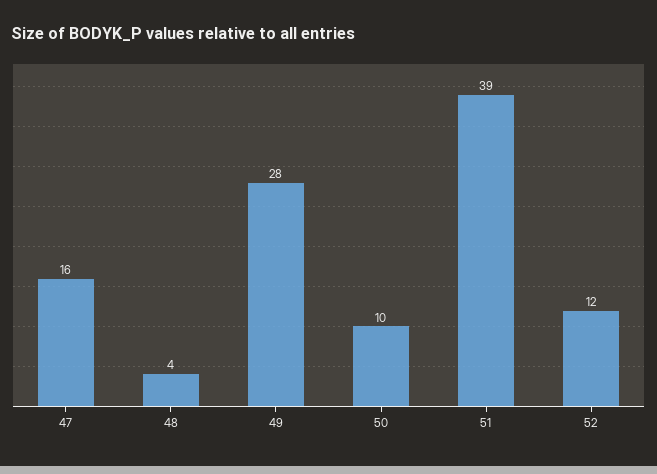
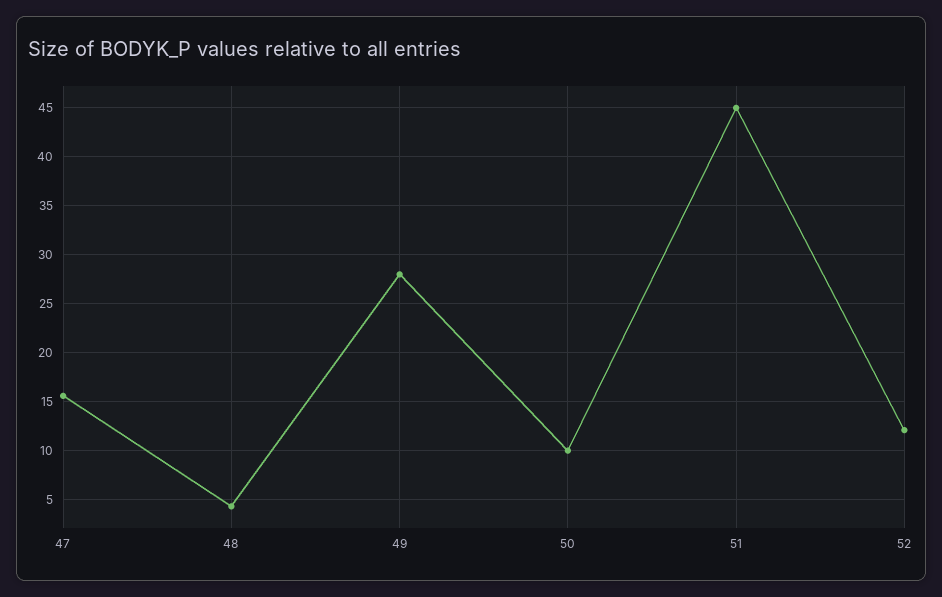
51: 39 -> 45

